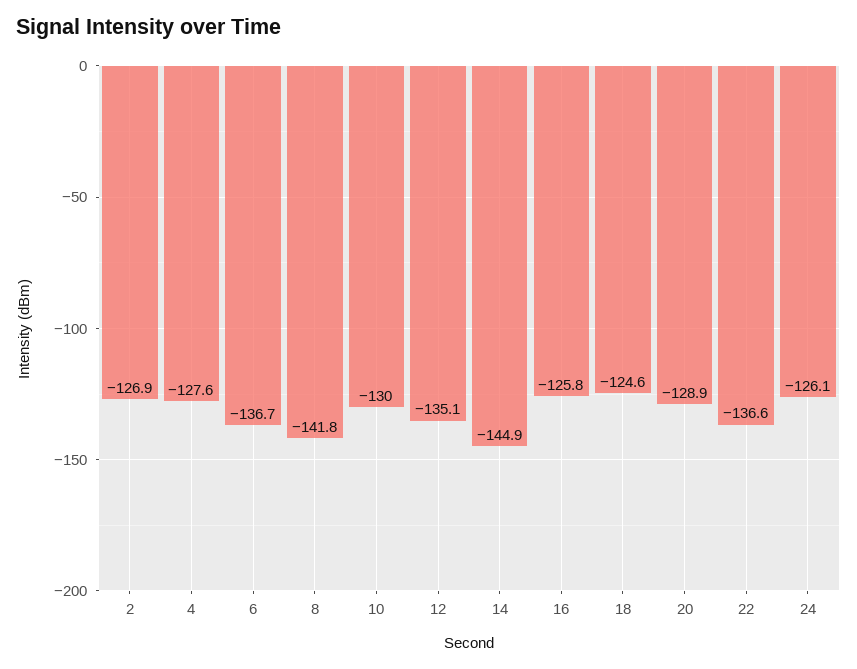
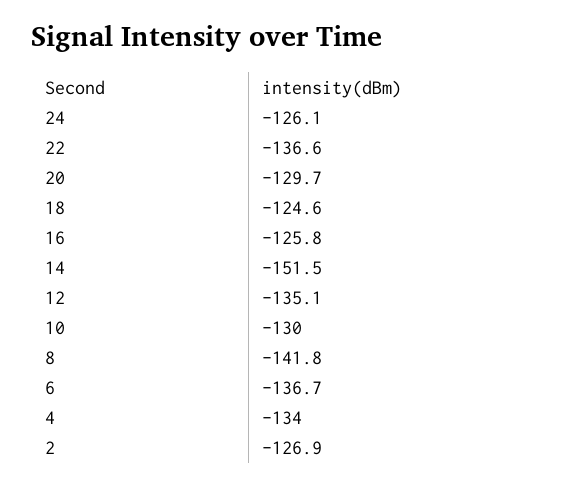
4: -127.6 -> -134
14: -144.9 -> -151.5
20: -128.9 -> -129.7

